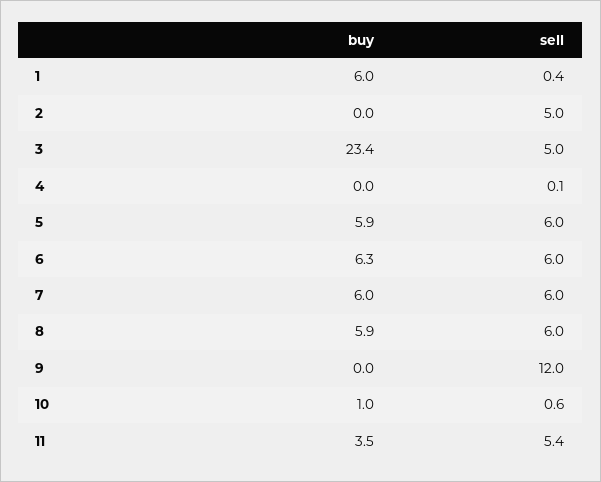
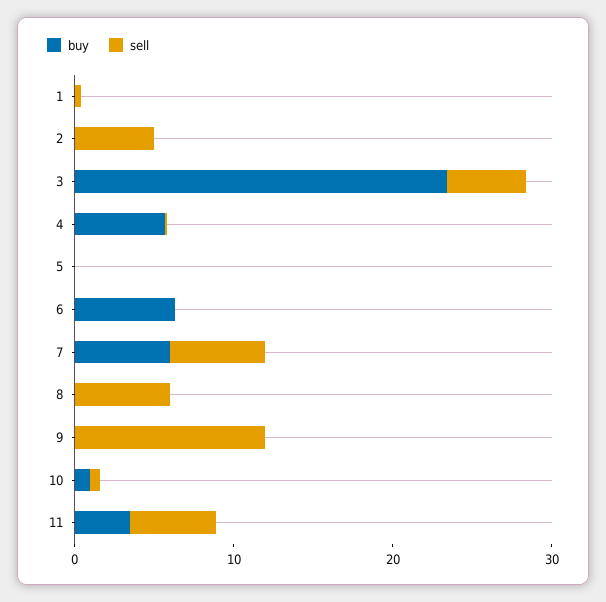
buy, 1: 6 -> 0
buy, 4: 0 -> 6
buy, 5: 5.9 -> 0
sell, 5: 6 -> 0
sell, 6: 6 -> 0
buy, 8: 5.9 -> 0

